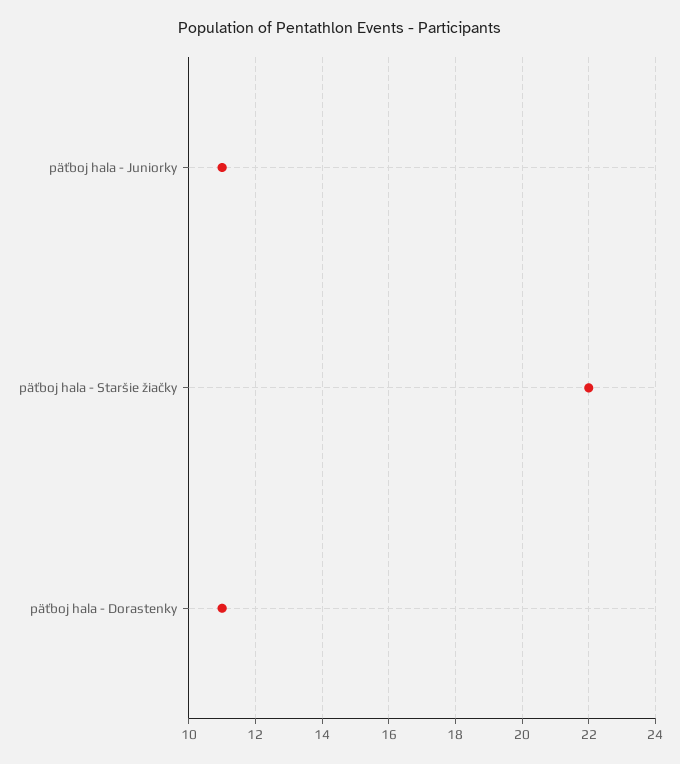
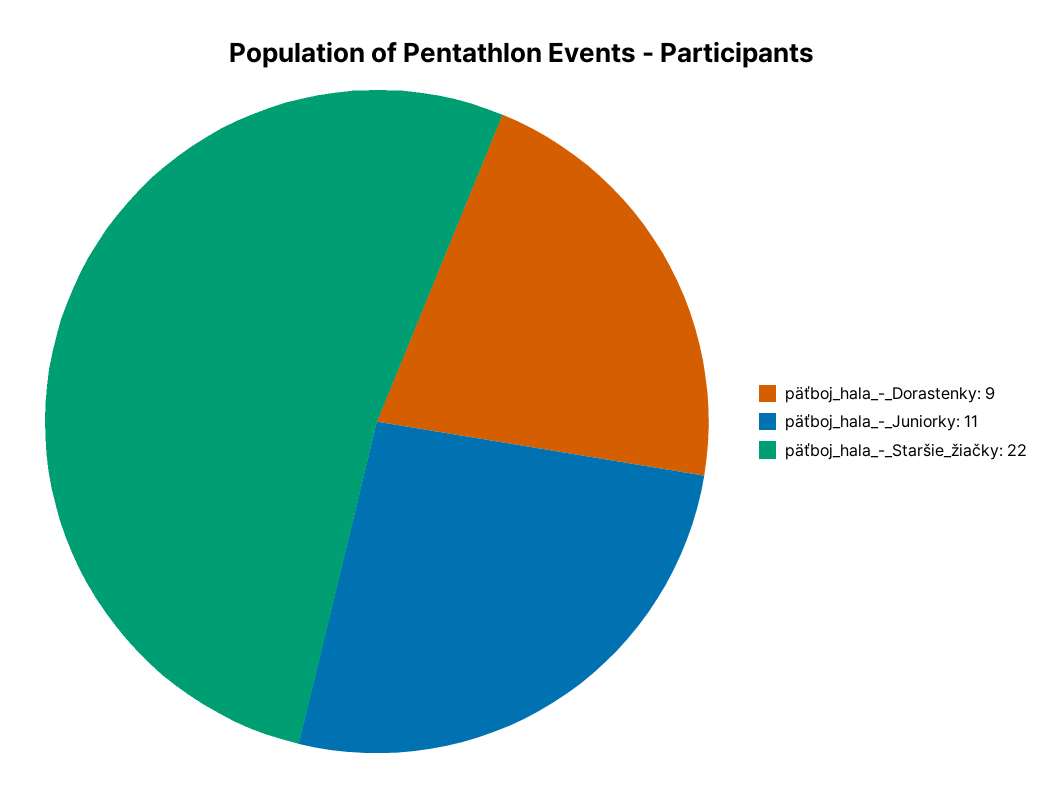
päťboj hala - Dorastenky: 11 -> 9

